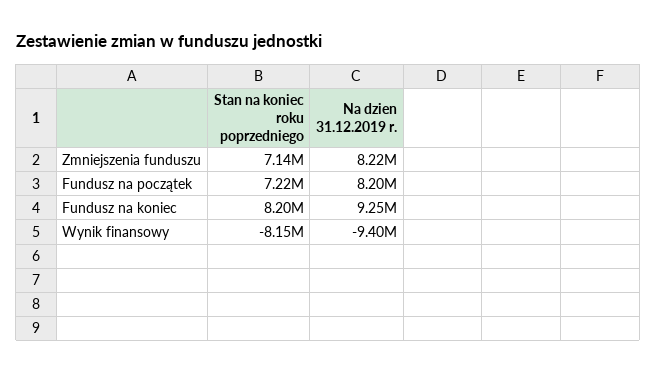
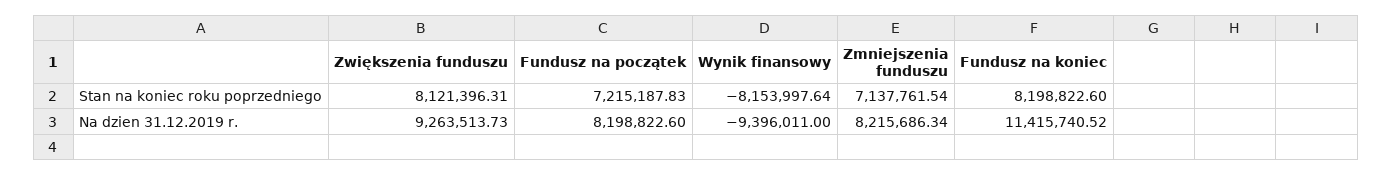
Na dzien 31.12.2019 r., Fundusz na koniec: 9250000 -> 11415740.52
Stan na koniec roku poprzedniego, Zwiększenia funduszu: none -> 8121396.31
Na dzien 31.12.2019 r., Zwiększenia funduszu: none -> 9263513.73

